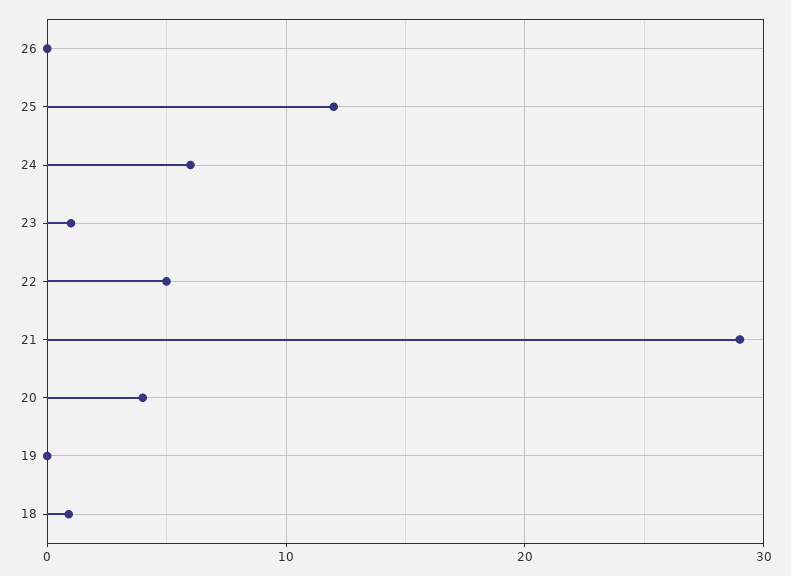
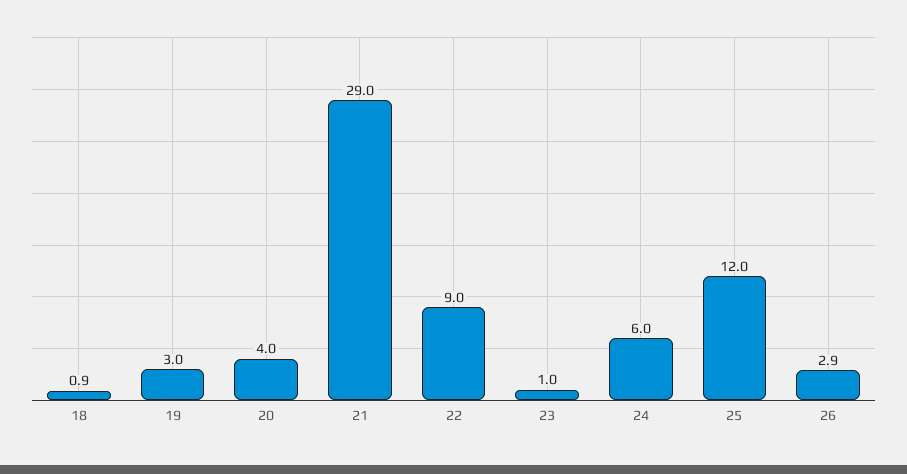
26: 0 -> 2.9
22: 5 -> 9
19: 0 -> 3

